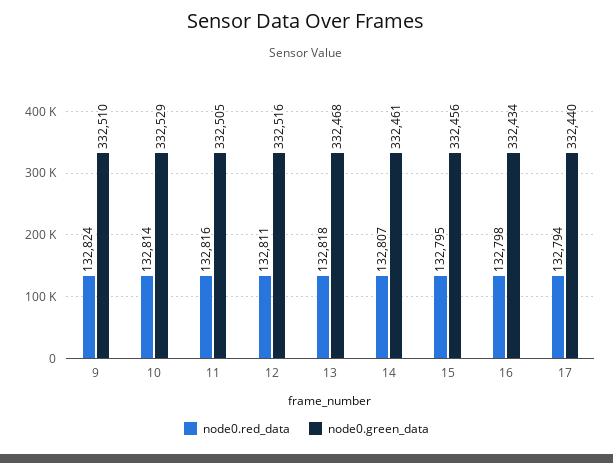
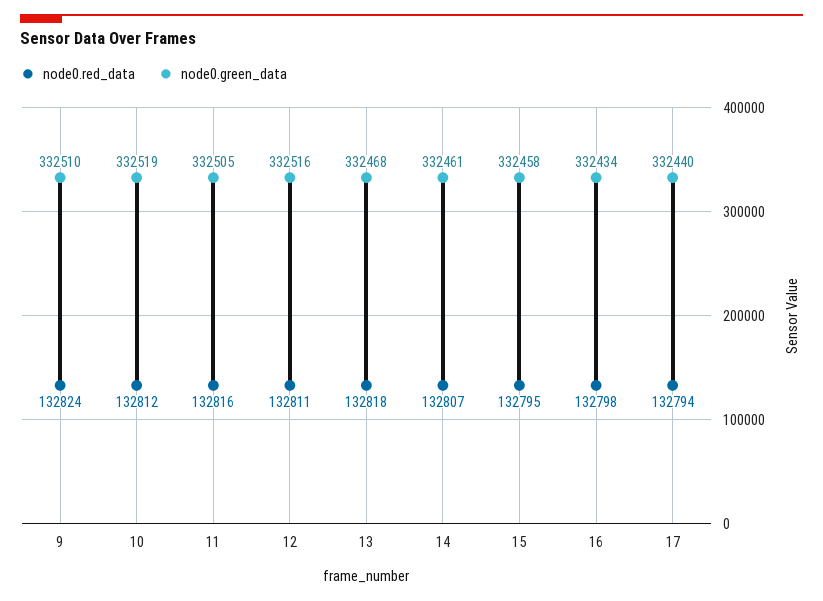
node0.red_data, 10: 132814 -> 132812
node0.green_data, 10: 332529 -> 332519
node0.green_data, 15: 332456 -> 332458

